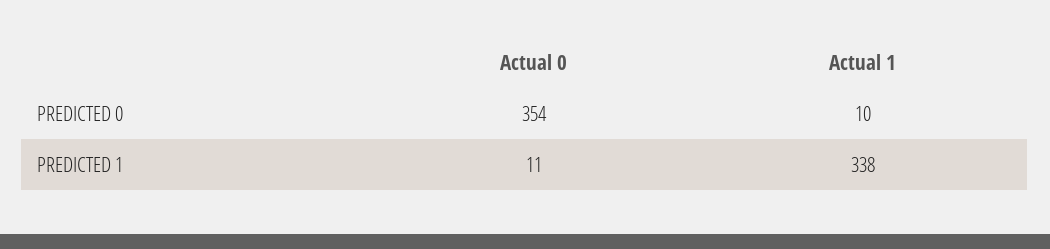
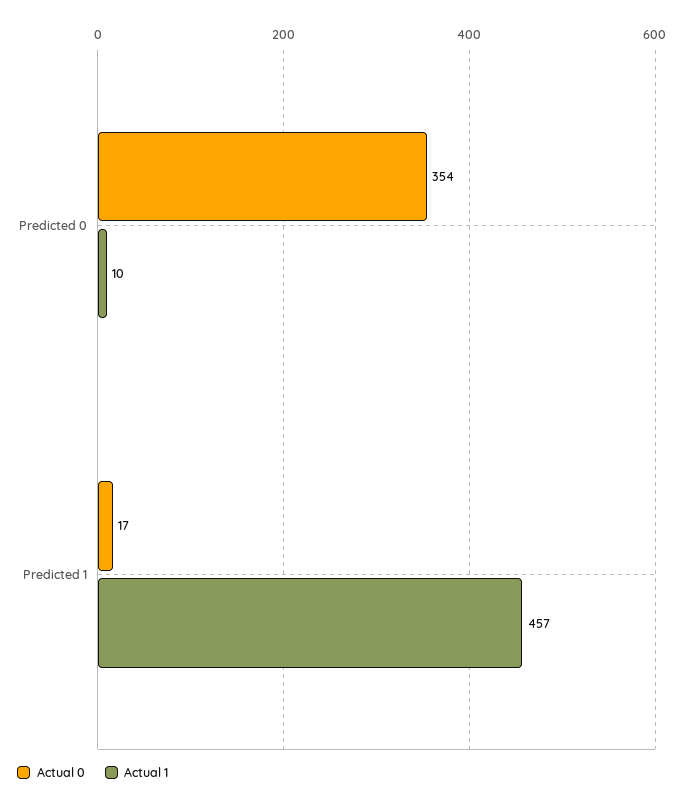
Actual 0, PREDICTED 1: 11 -> 17
Actual 1, PREDICTED 1: 338 -> 457

